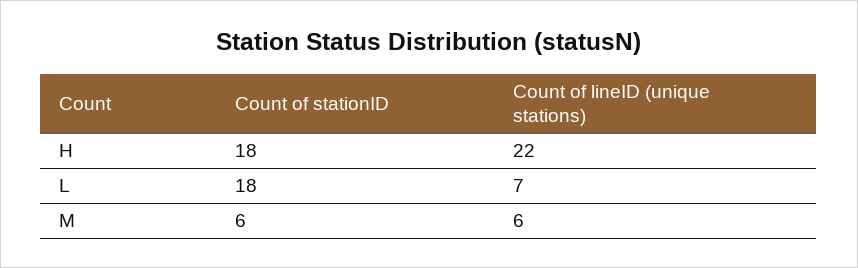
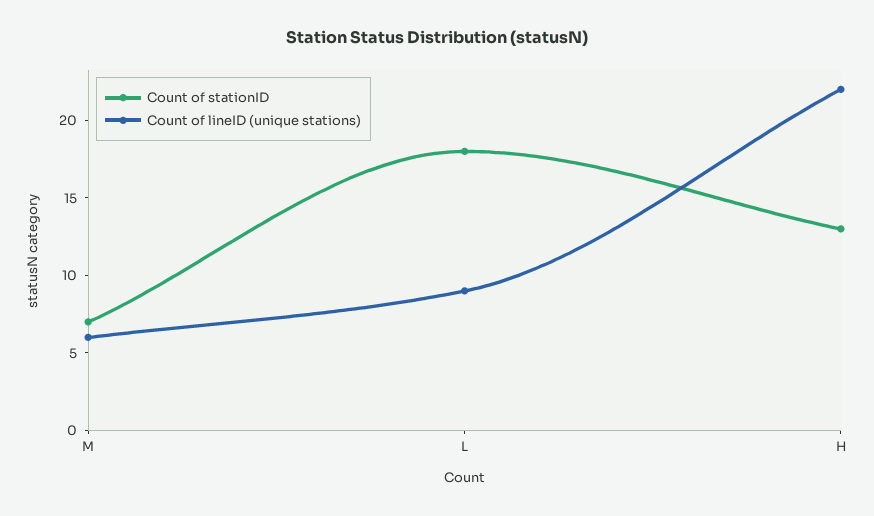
Count of stationID, H: 18 -> 13
Count of lineID (unique stations), L: 7 -> 9
Count of stationID, M: 6 -> 7

